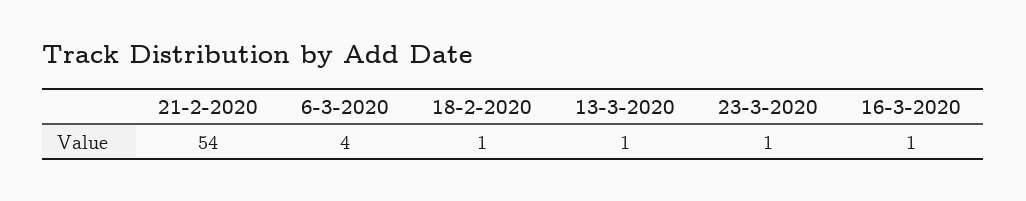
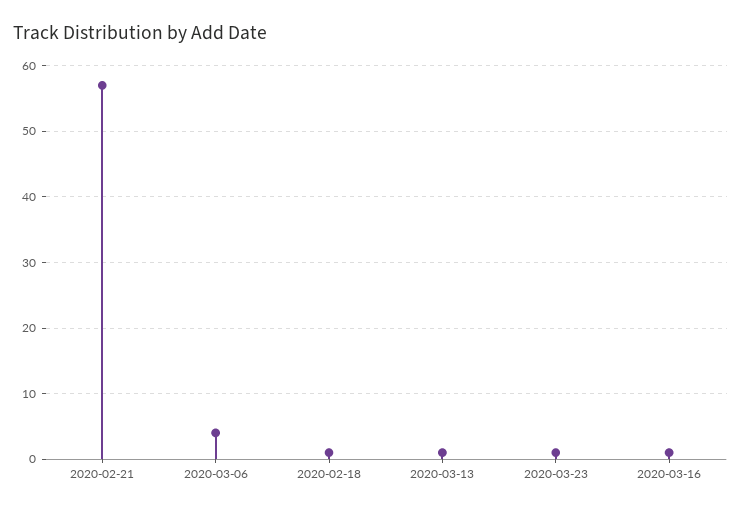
21-2-2020: 54 -> 57

